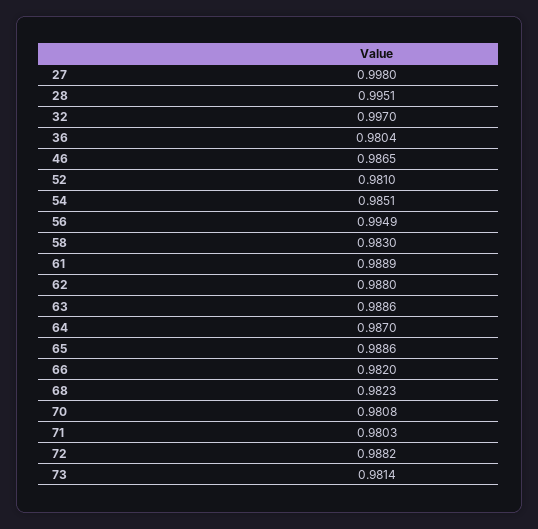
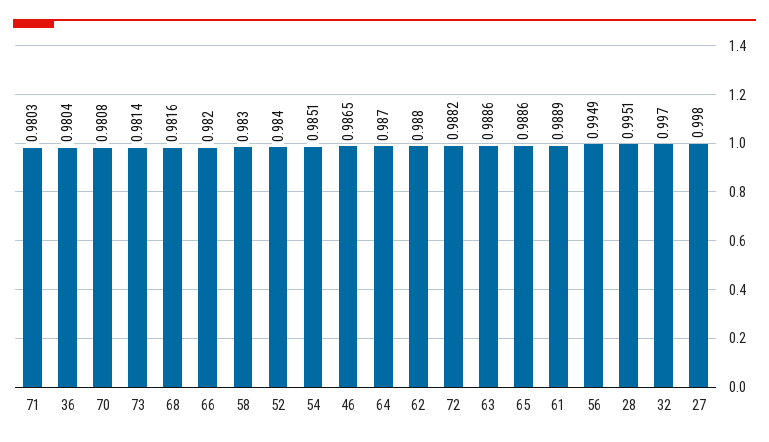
52: 0.981 -> 0.984
68: 0.9823 -> 0.9816

